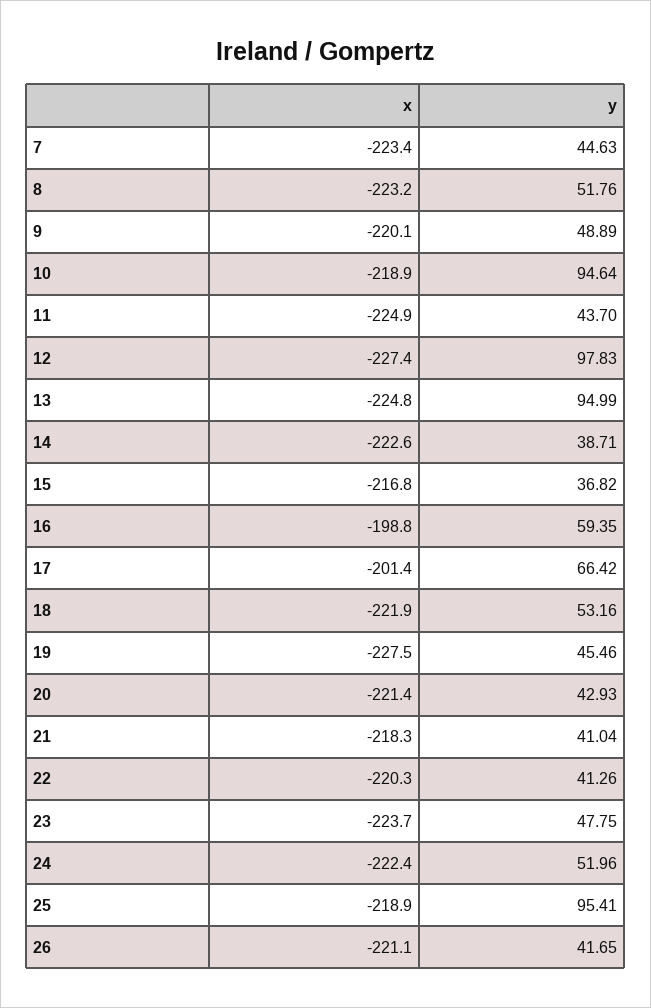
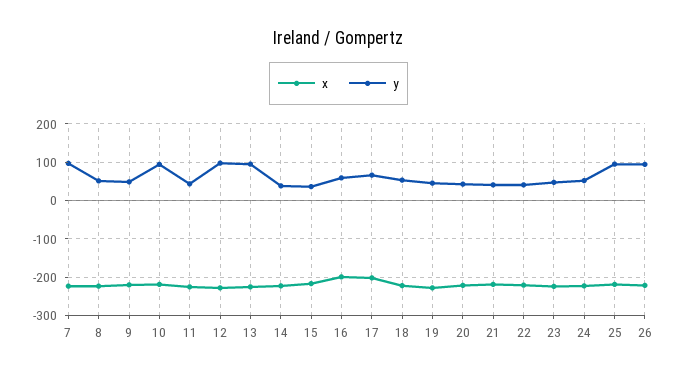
y, 7: 44.63 -> 100
y, 26: 41.65 -> 100

